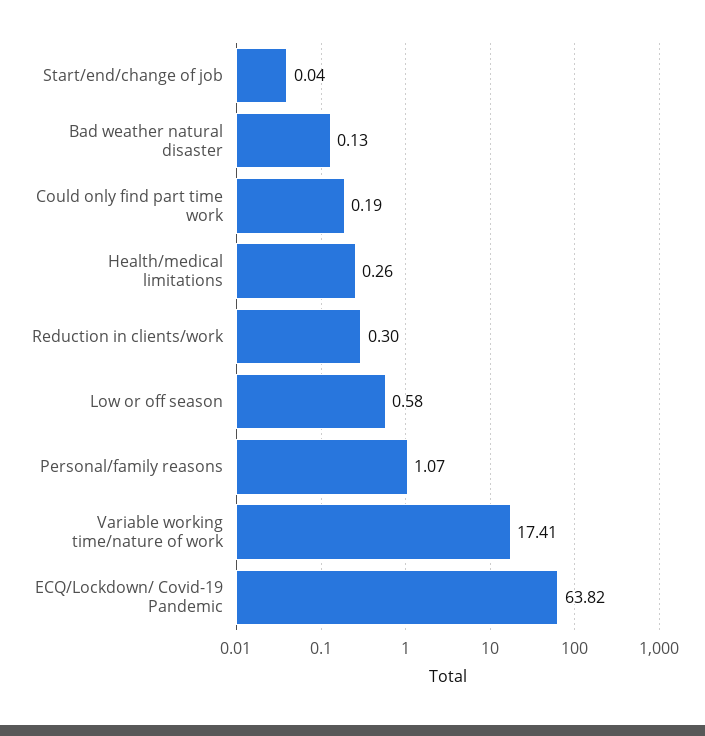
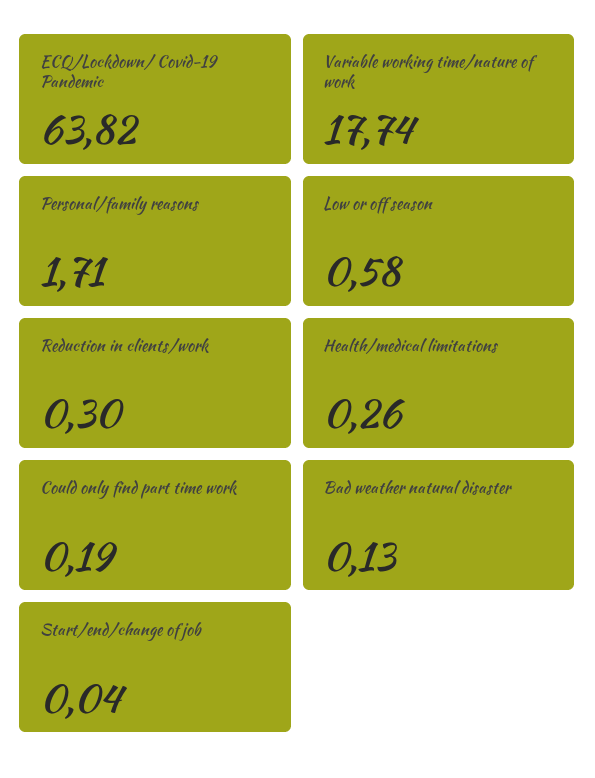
Personal/family reasons: 1.07 -> 1.71
Variable working time/nature of work: 17.41 -> 17.74

